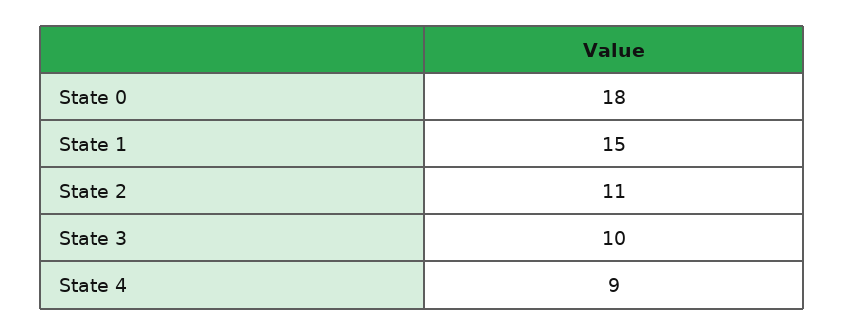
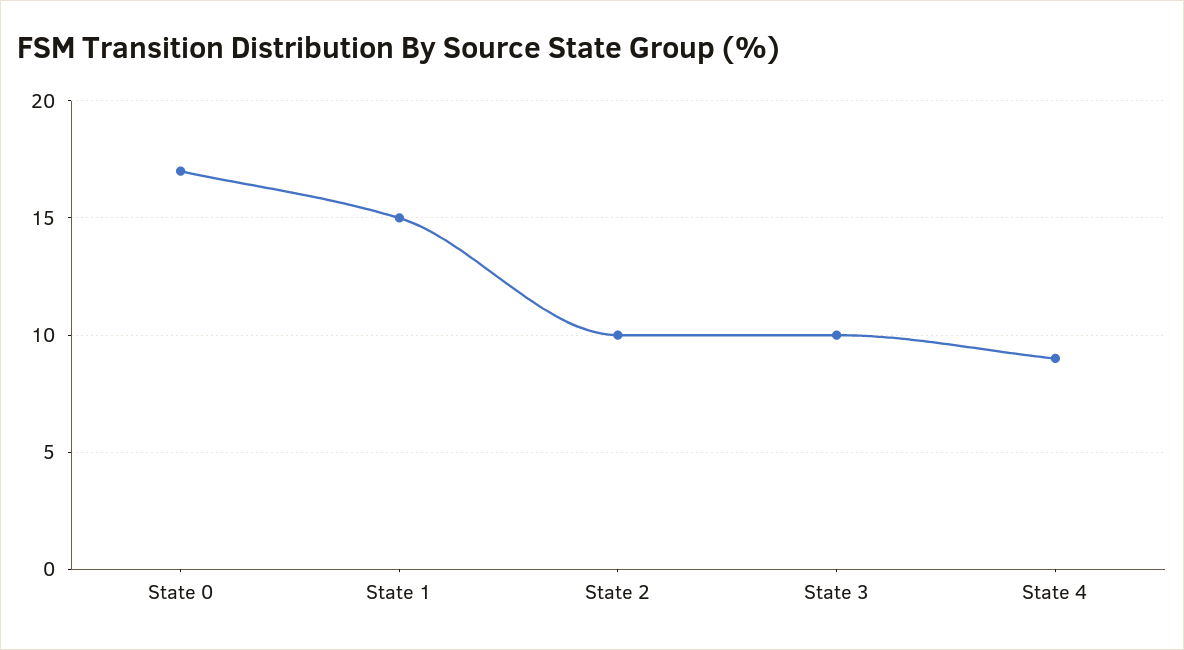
State 0: 18 -> 17
State 2: 11 -> 10

